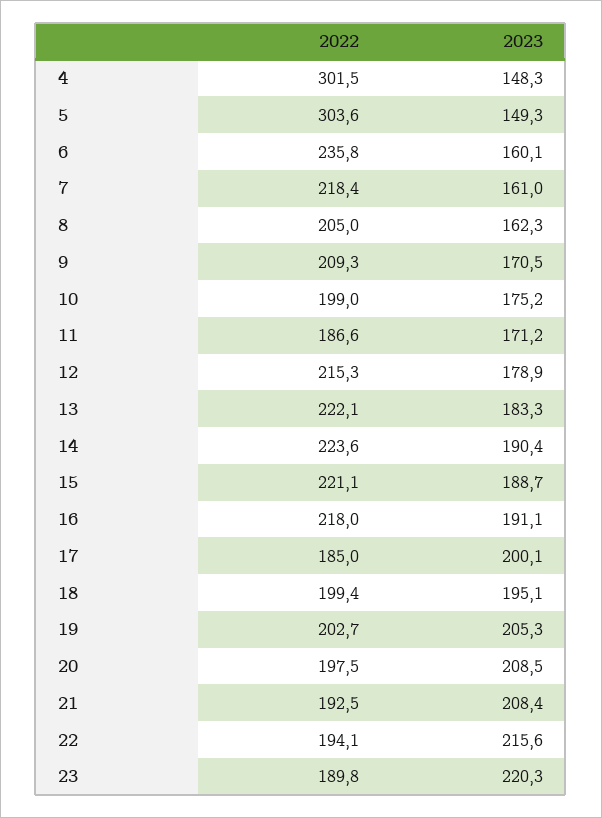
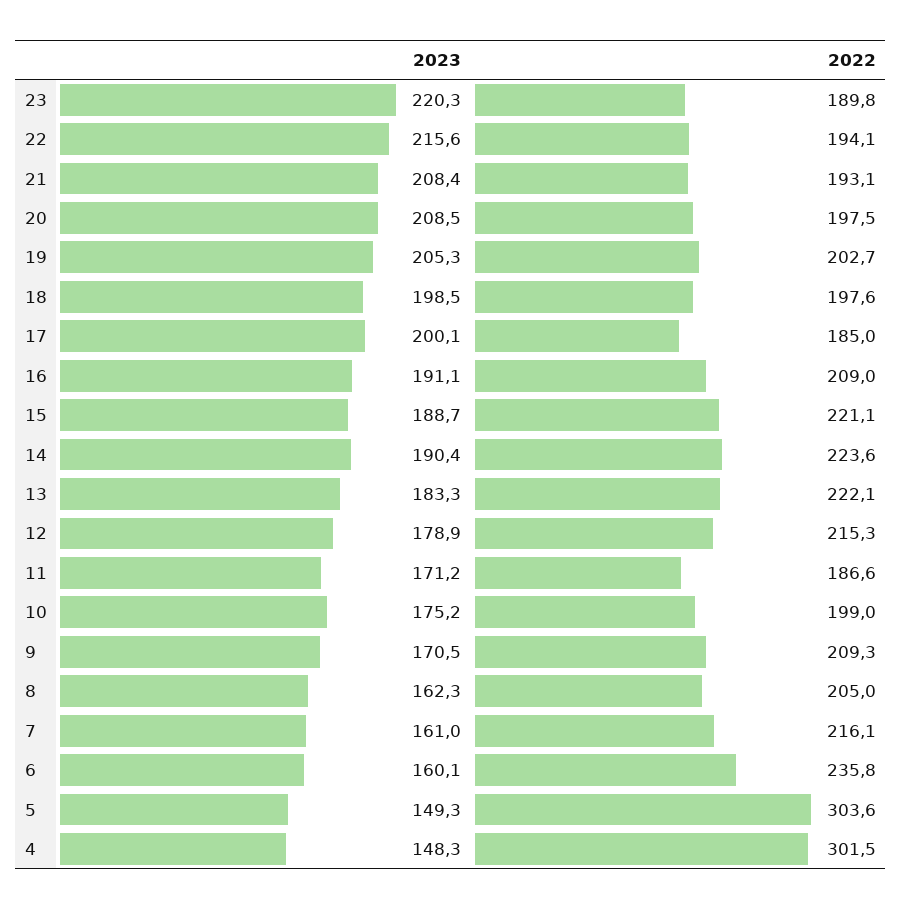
2022, 7: 218.4 -> 216.1
2022, 16: 218 -> 209
2022, 18: 199.4 -> 197.6
2023, 18: 195.1 -> 198.5
2022, 21: 192.5 -> 193.1

